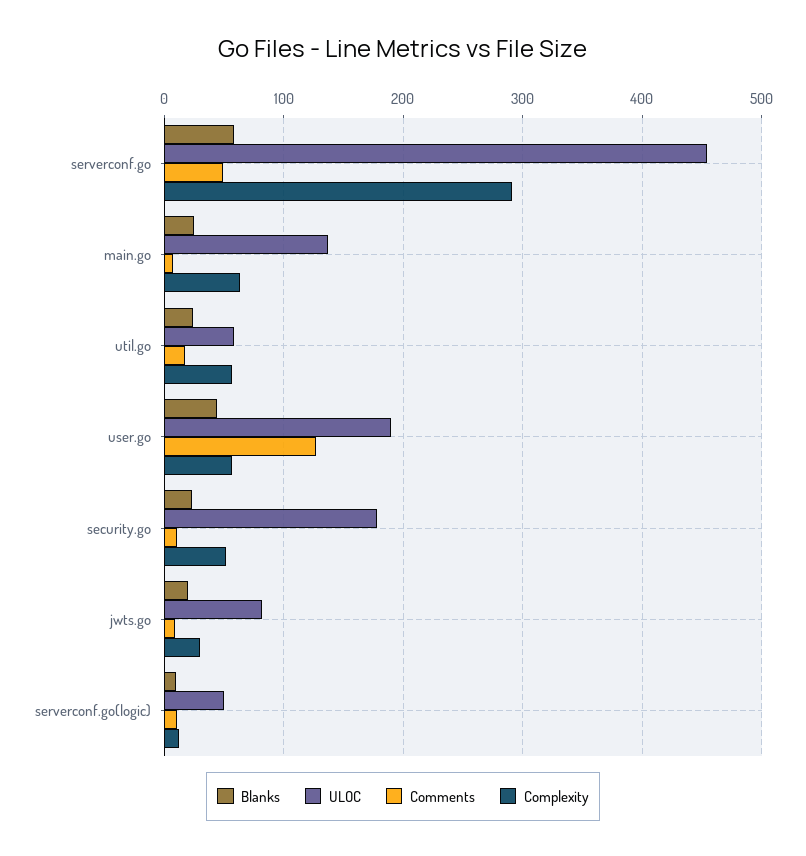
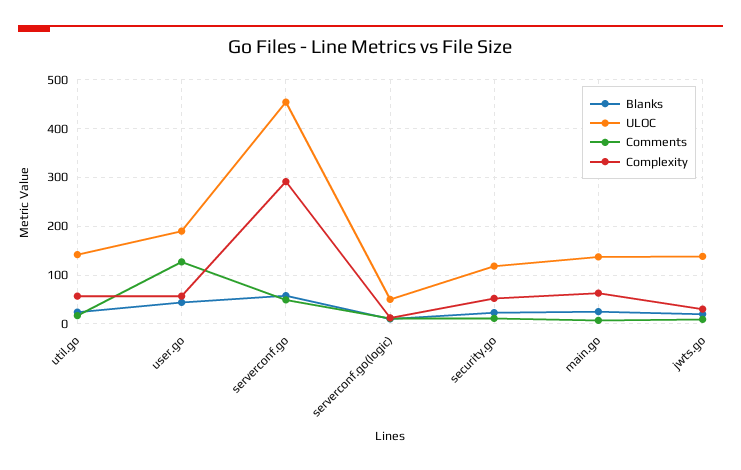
ULOC, util.go: 60 -> 140
ULOC, security.go: 180 -> 120
ULOC, jwts.go: 80 -> 140

